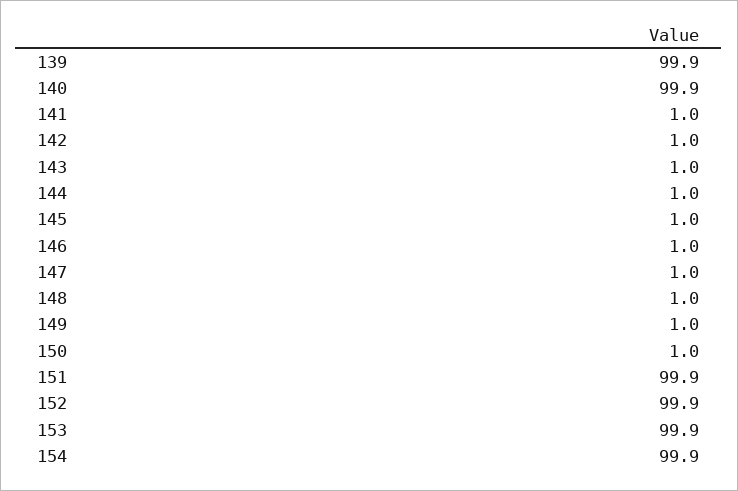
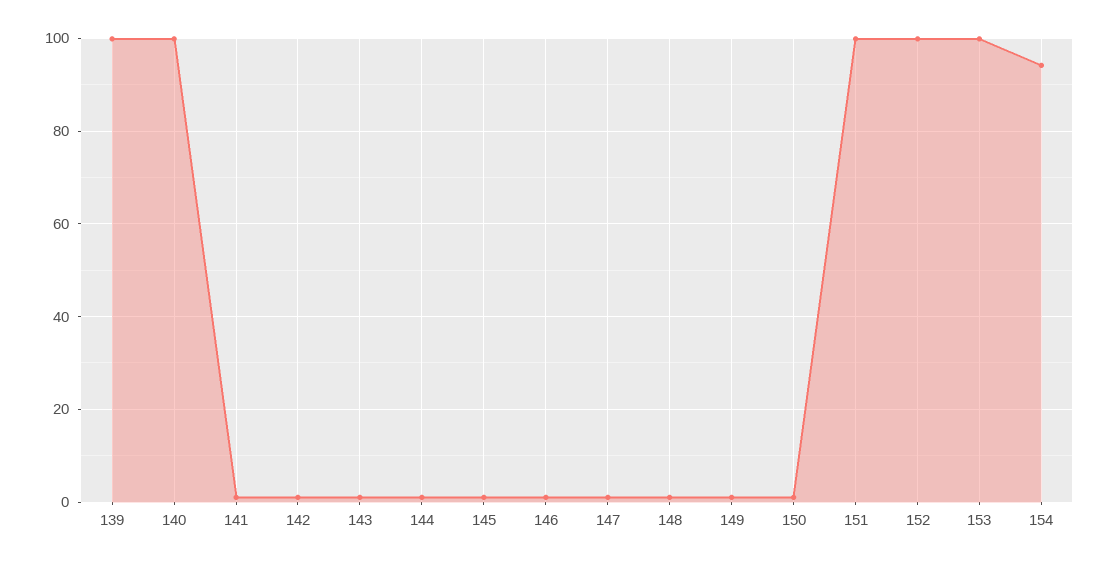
154: 99.9 -> 94

